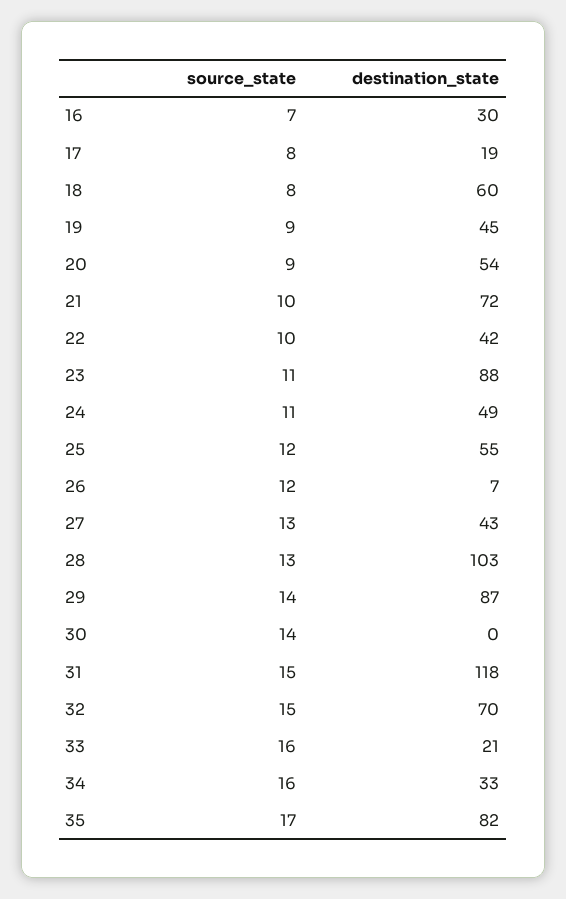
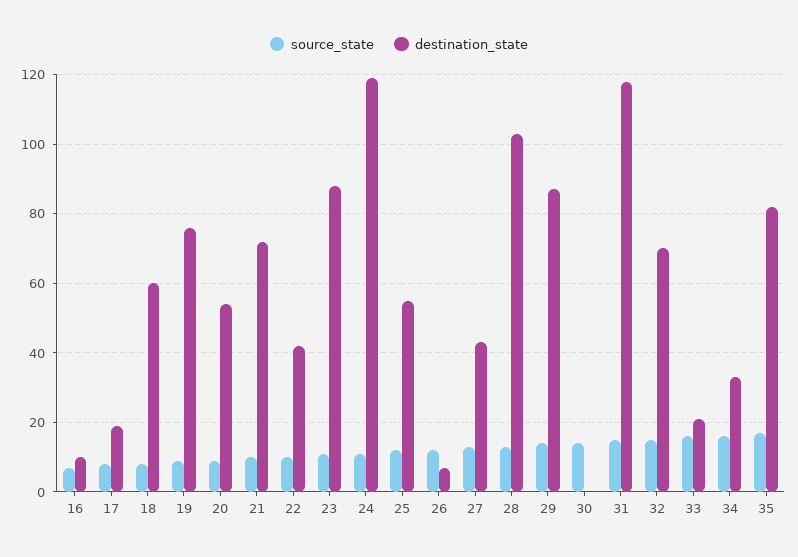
destination_state, 16: 30 -> 10
destination_state, 19: 45 -> 75
destination_state, 24: 49 -> 120

